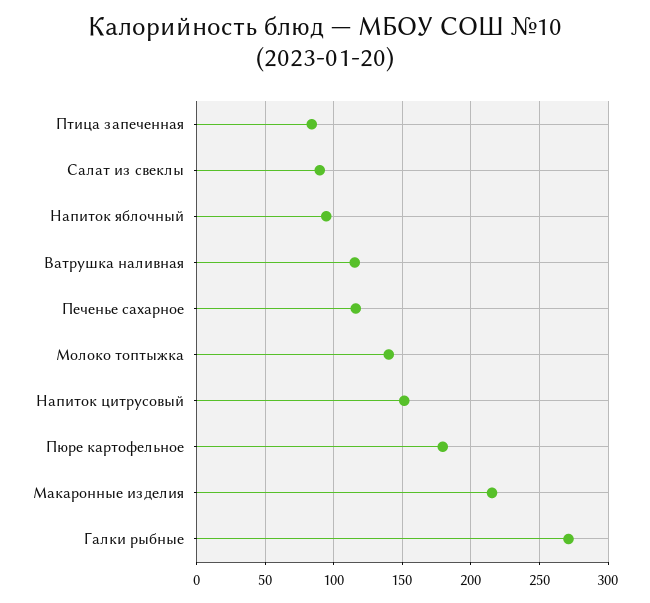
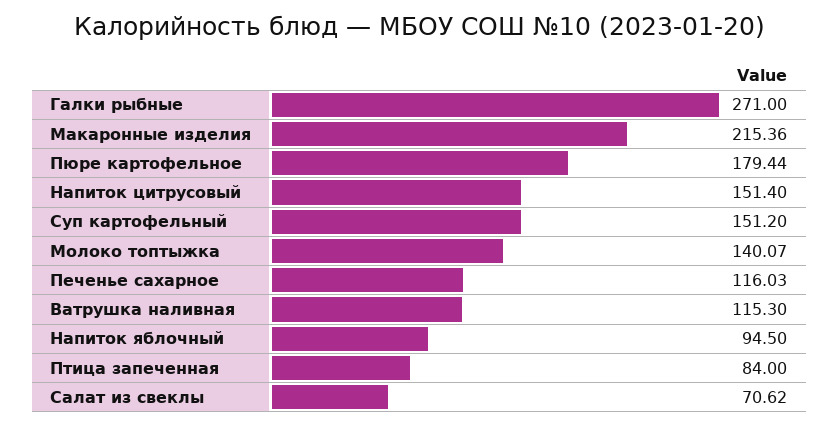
Салат из свеклы: 90 -> 70.62
Суп картофельный: none -> 151.2

